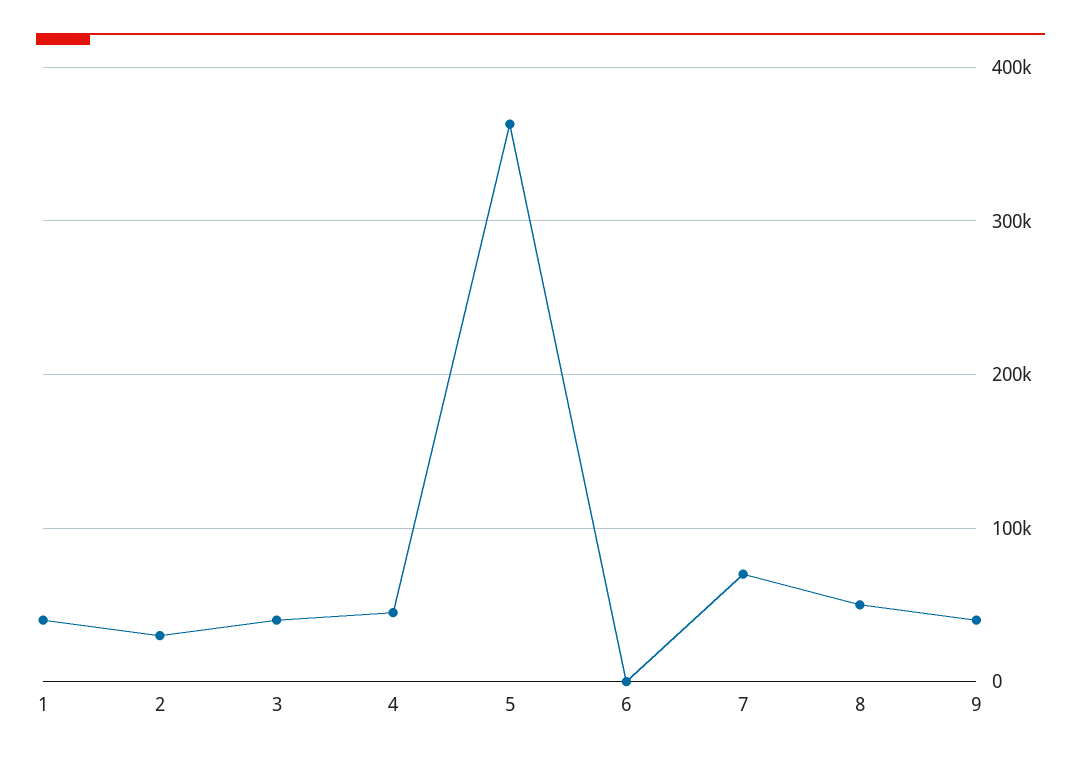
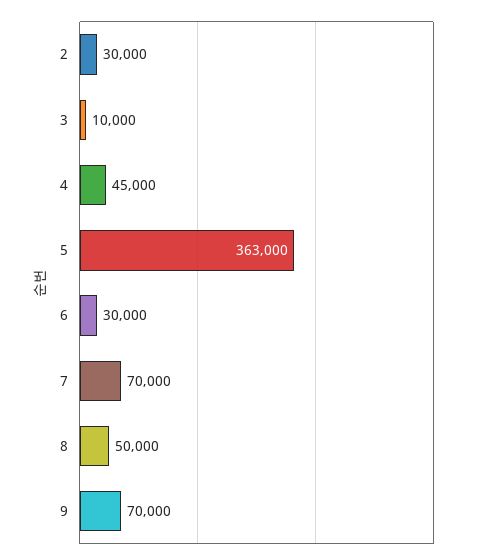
1: 40000 -> none
3: 40000 -> 10000
6: 0 -> 30000
9: 40000 -> 70000

